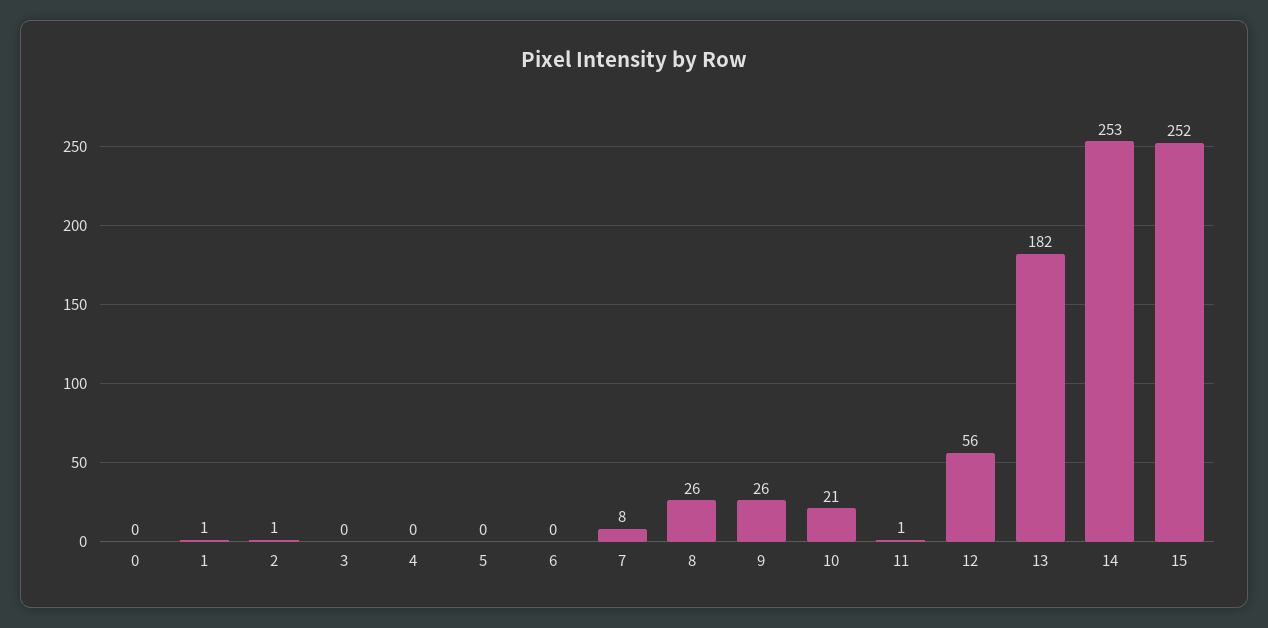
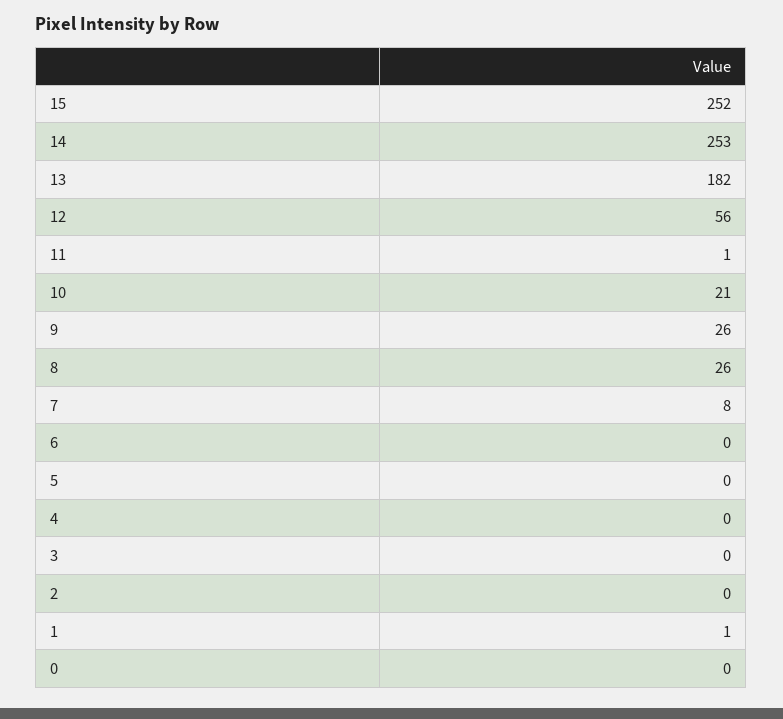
2: 1 -> 0

